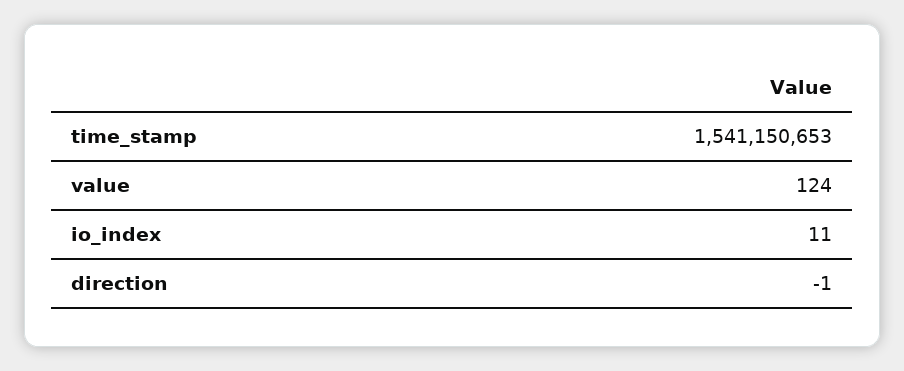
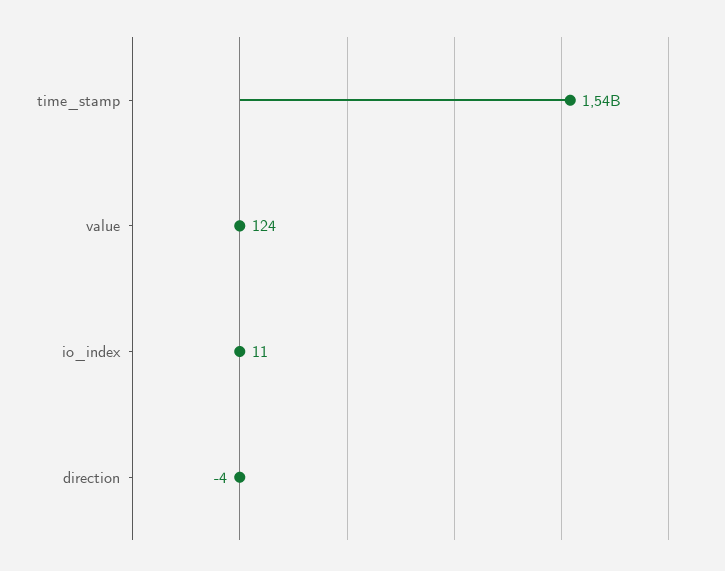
direction: -1 -> -4

